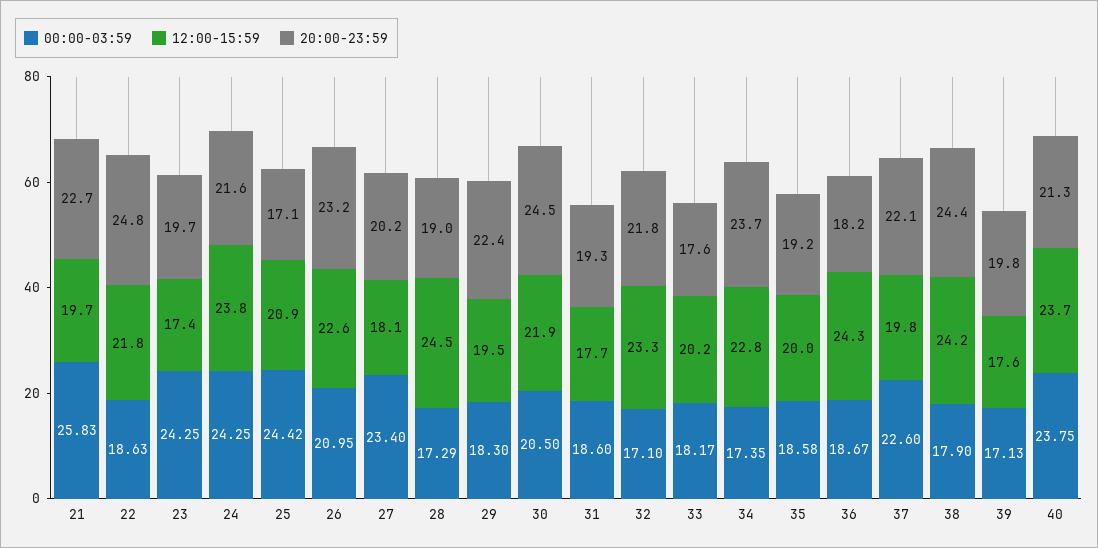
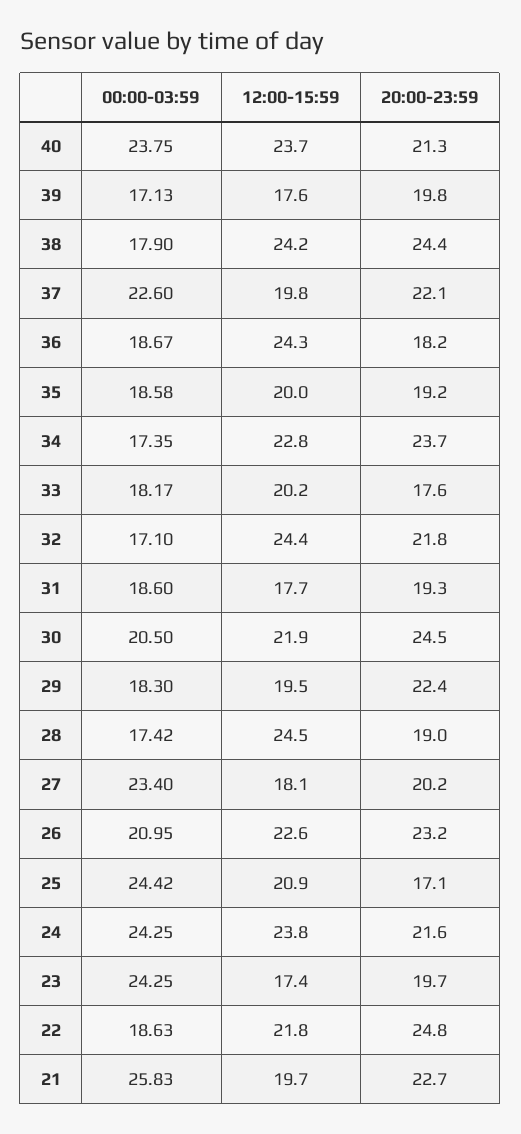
00:00-03:59, 28: 17.29 -> 17.42
12:00-15:59, 32: 23.3 -> 24.4

